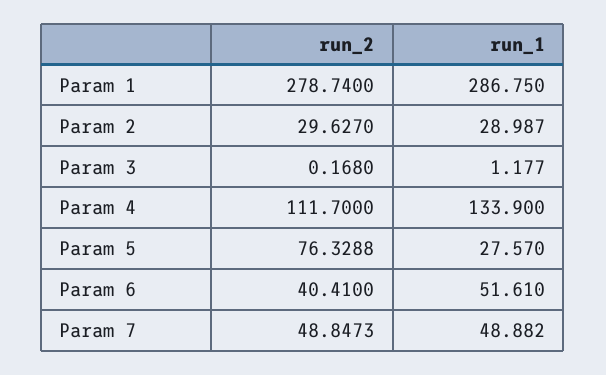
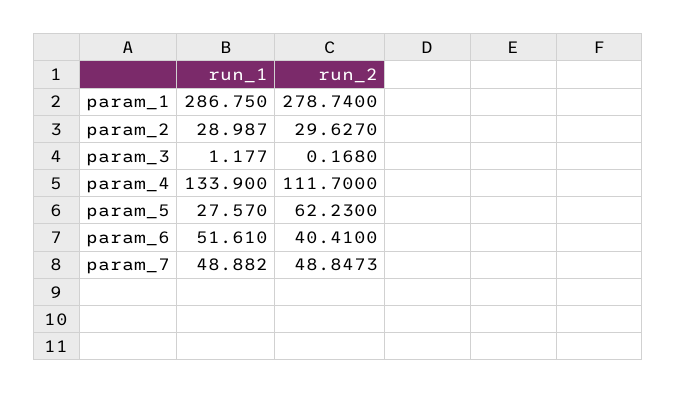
run_2, Param 5: 76.3288 -> 62.23

